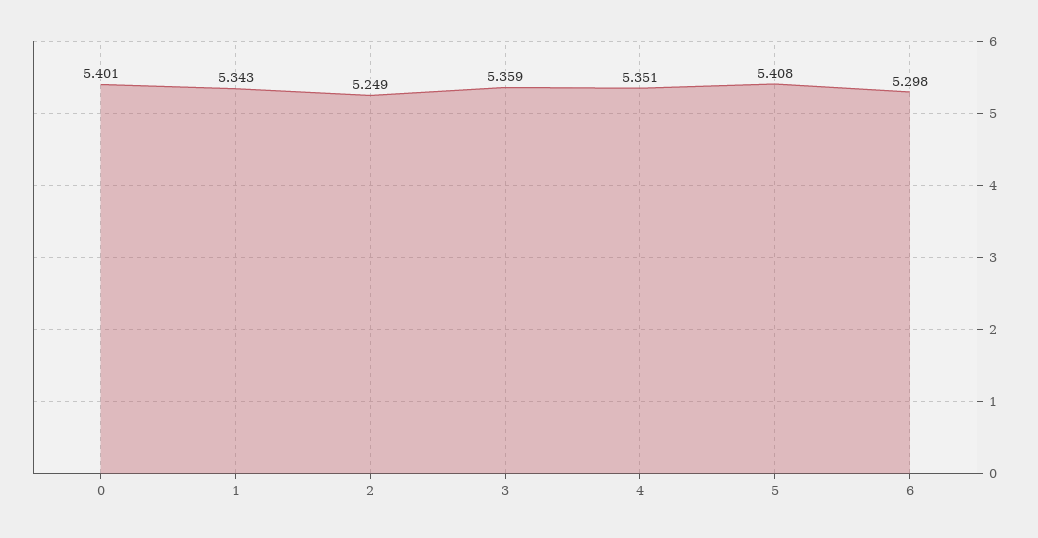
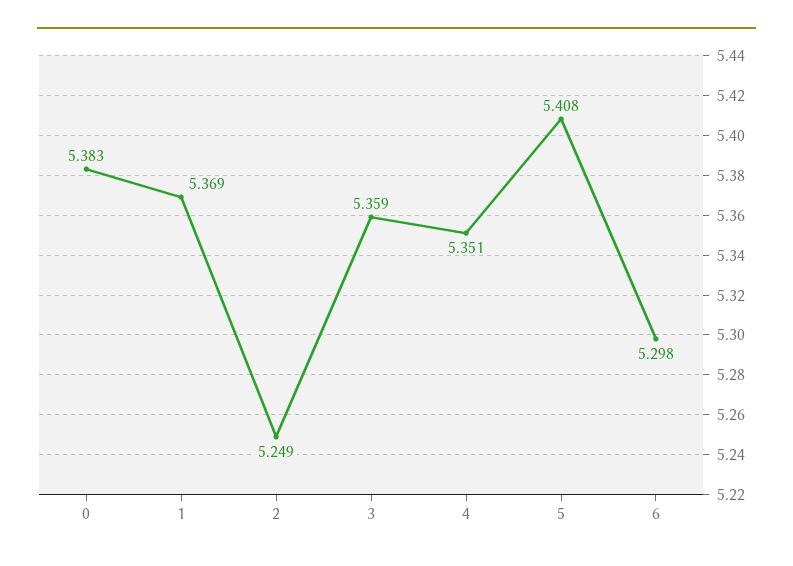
0: 5.401 -> 5.383
1: 5.343 -> 5.369

